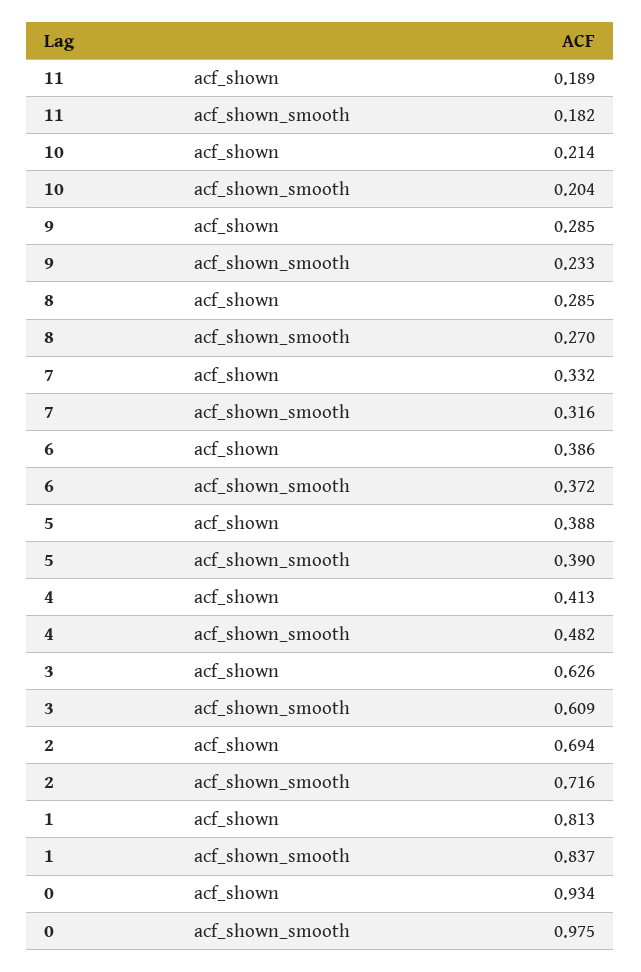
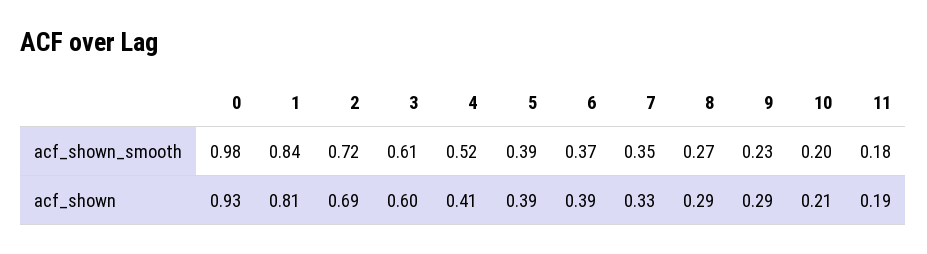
7, acf_shown_smooth: 0.316 -> 0.35
4, acf_shown_smooth: 0.482 -> 0.52
3, acf_shown: 0.626 -> 0.6

